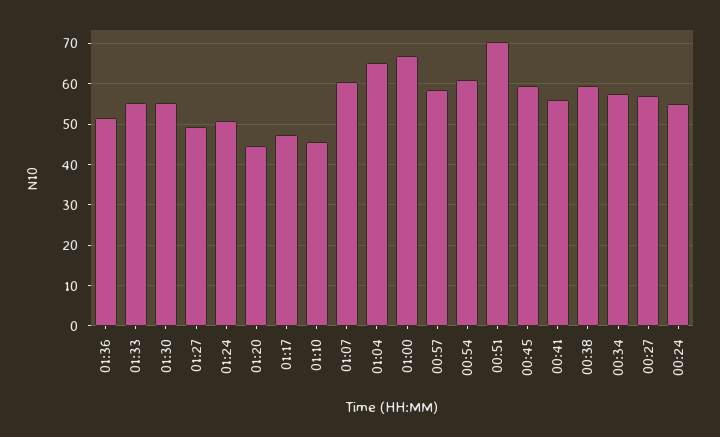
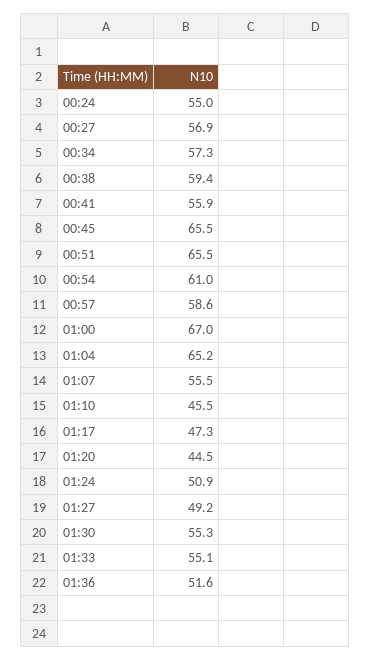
01:07: 60 -> 55.5
00:51: 70 -> 65.5
00:45: 60 -> 65.5

